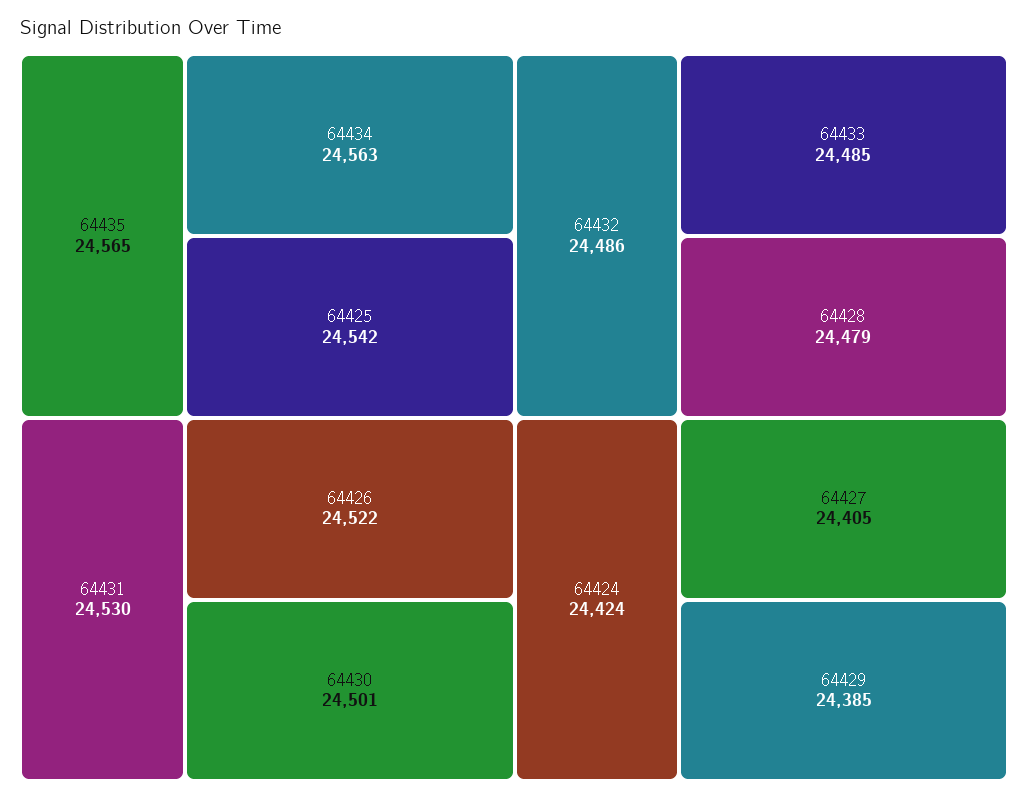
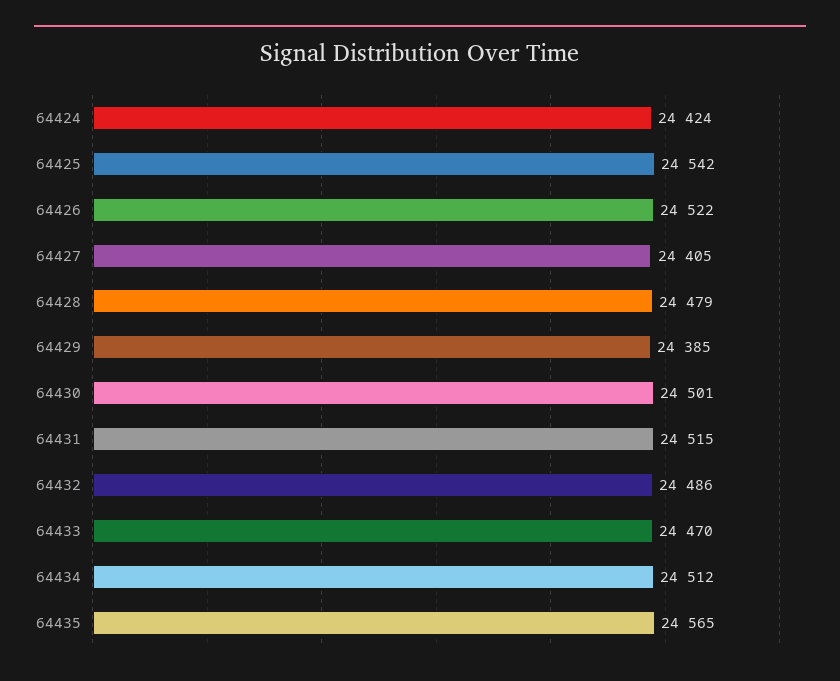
64434: 24563 -> 24512
64431: 24530 -> 24515
64433: 24485 -> 24470

